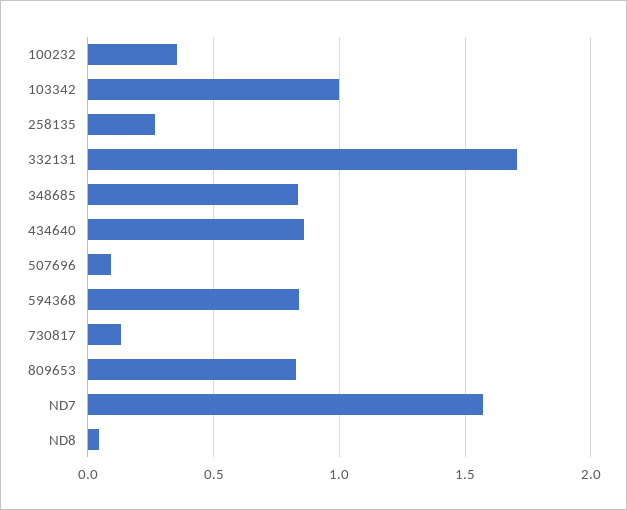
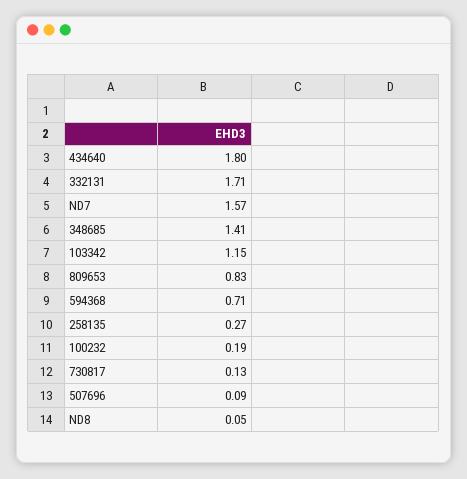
100232: 0.35 -> 0.19
103342: 1 -> 1.15
348685: 0.85 -> 1.41
434640: 0.85 -> 1.8
594368: 0.85 -> 0.71

